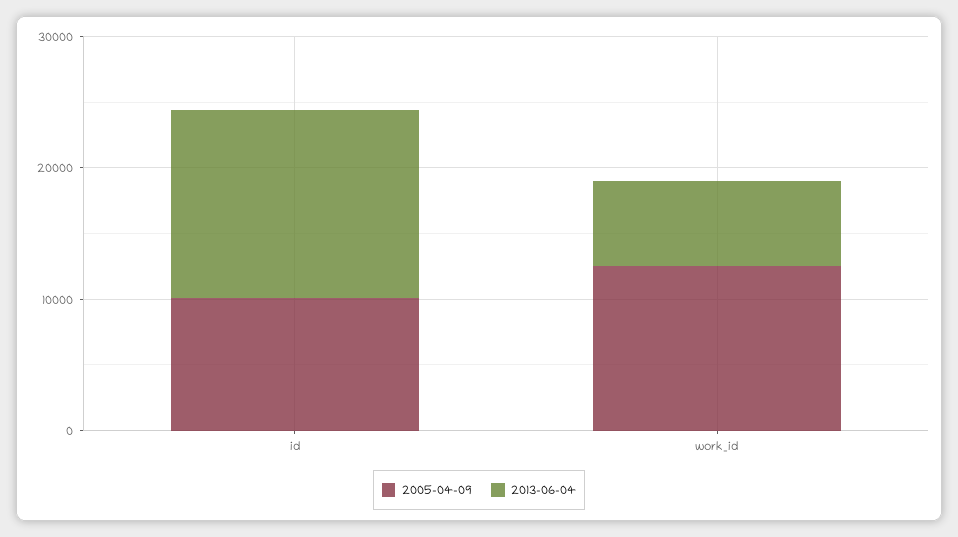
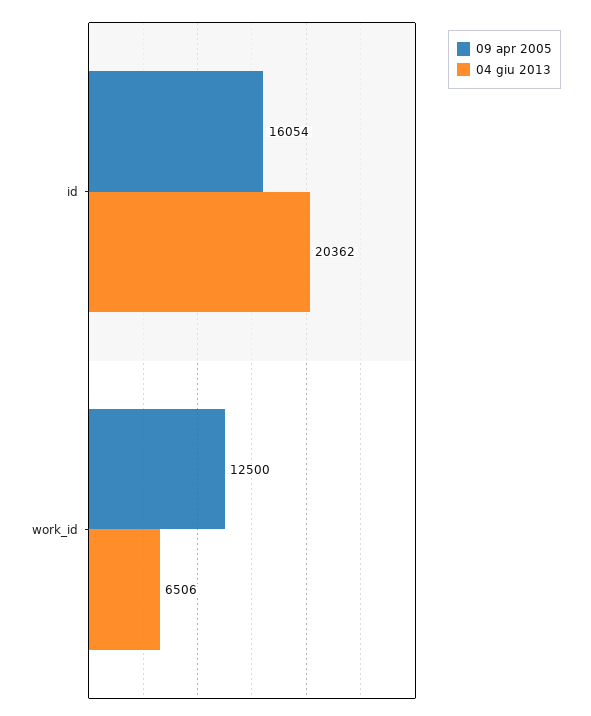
2005-04-09, id: 10000 -> 16054
2013-06-04, id: 14000 -> 20362

